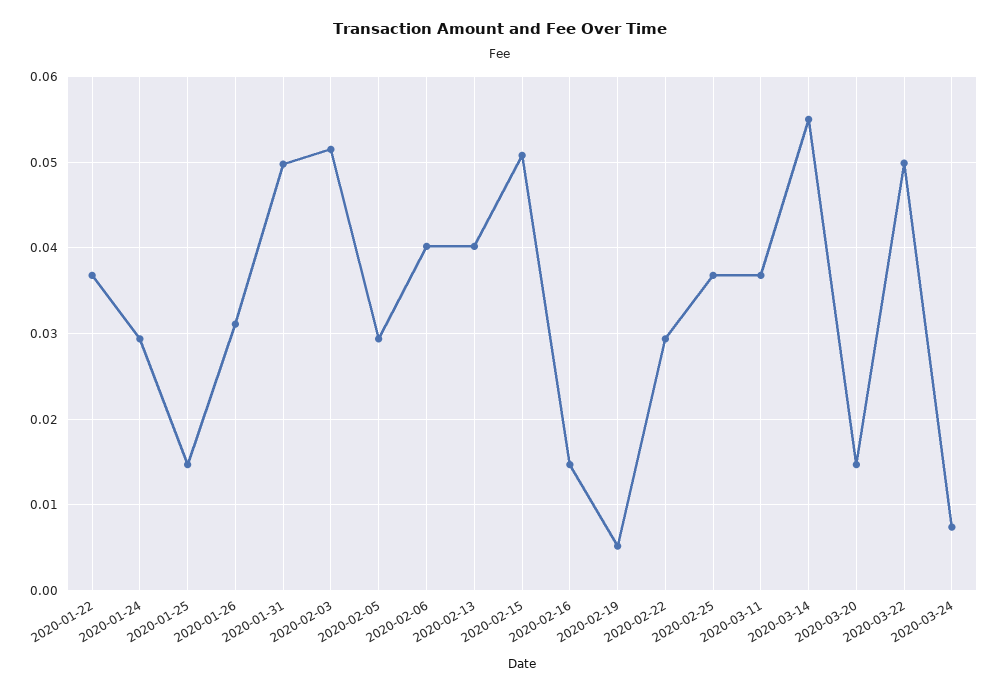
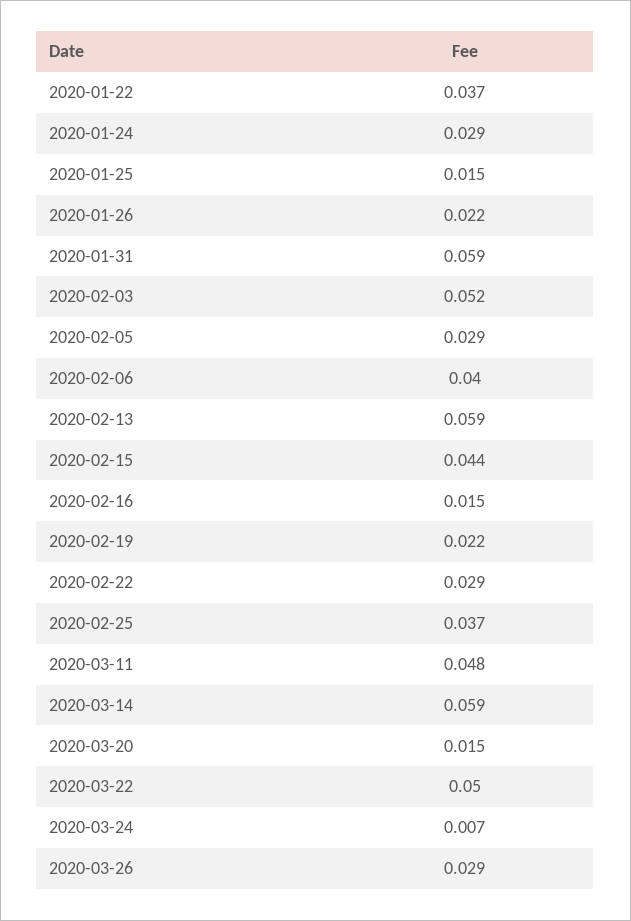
2020-01-26: 0.031 -> 0.022
2020-01-31: 0.05 -> 0.059
2020-02-13: 0.04 -> 0.059
2020-02-15: 0.051 -> 0.044
2020-02-19: 0.005 -> 0.022
2020-03-11: 0.037 -> 0.048
2020-03-14: 0.055 -> 0.059
2020-03-26: none -> 0.029

